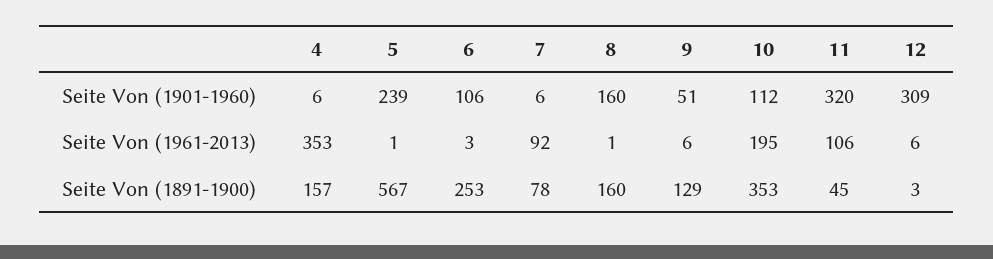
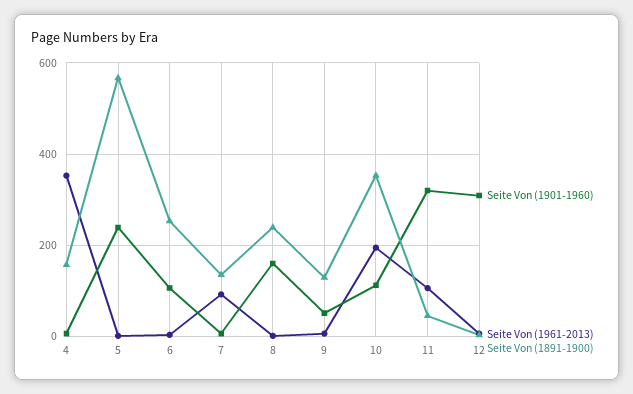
Seite Von (1891-1900), 7: 78 -> 140
Seite Von (1891-1900), 8: 160 -> 240

